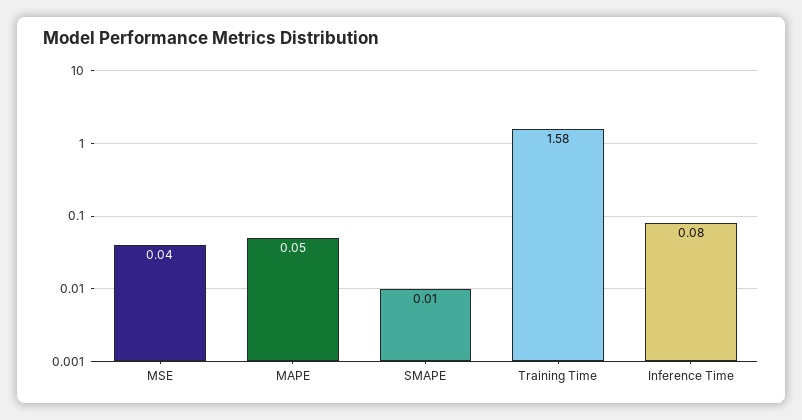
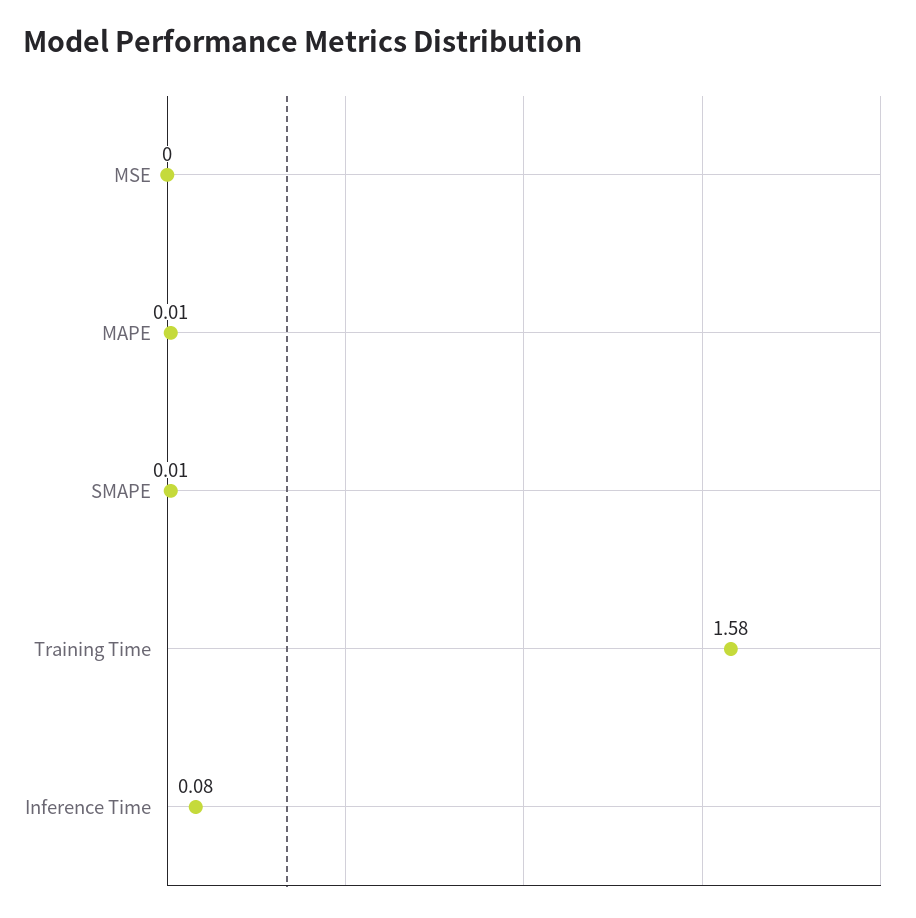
MSE: 0.04 -> 0
MAPE: 0.05 -> 0.01

